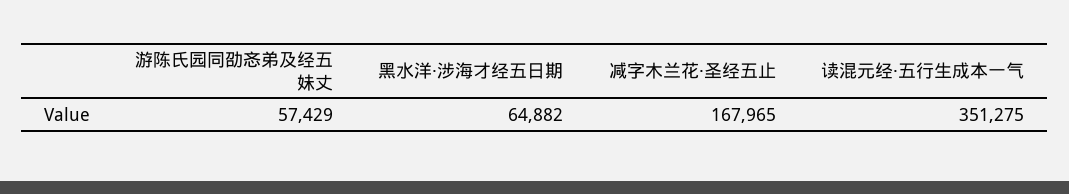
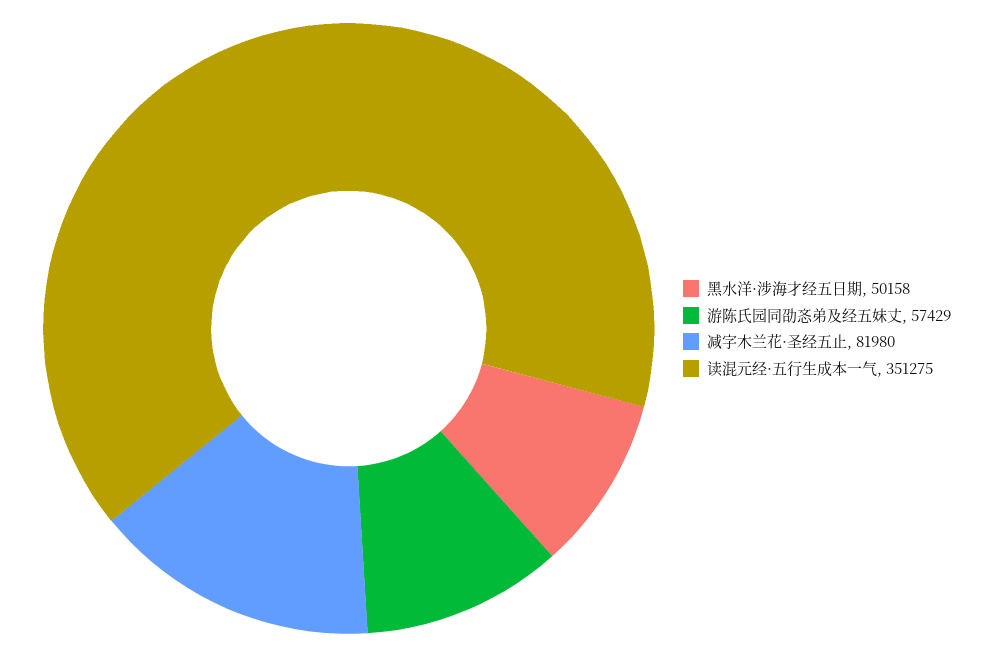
黑水洋·涉海才经五日期: 64882 -> 50158
减字木兰花·圣经五止: 167965 -> 81980

